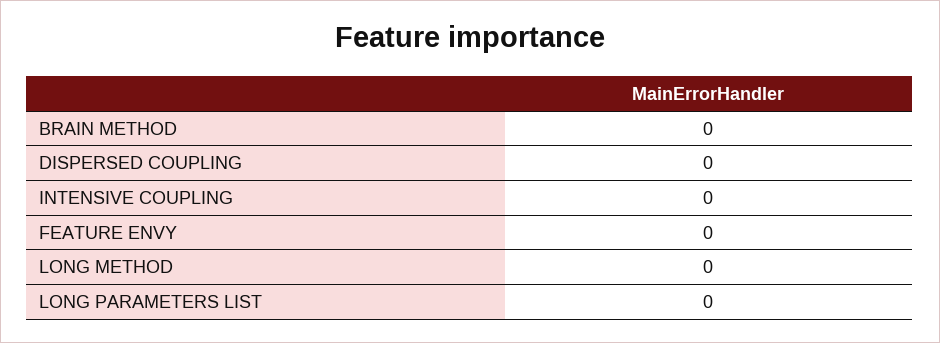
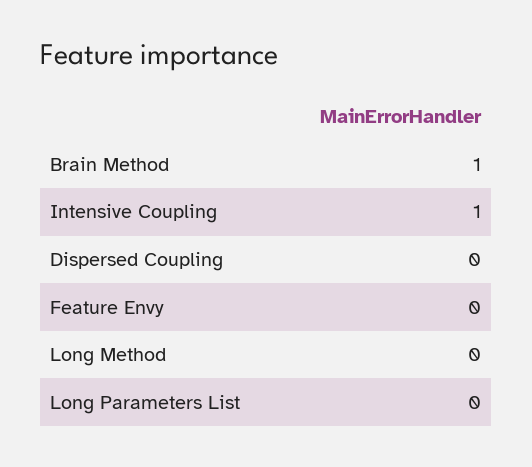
BRAIN METHOD: 0 -> 1
INTENSIVE COUPLING: 0 -> 1

